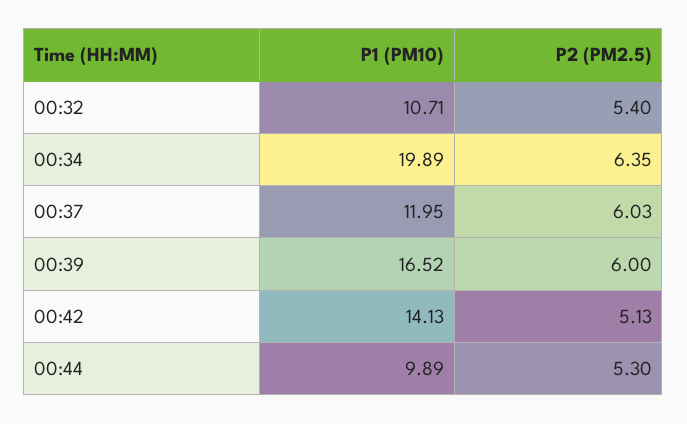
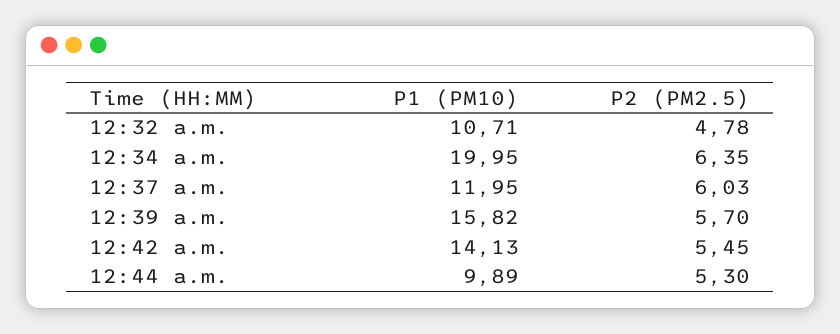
P2 (PM2.5), 00:32: 5.4 -> 4.78
P1 (PM10), 00:34: 19.89 -> 19.95
P1 (PM10), 00:39: 16.52 -> 15.82
P2 (PM2.5), 00:39: 6 -> 5.7
P2 (PM2.5), 00:42: 5.13 -> 5.45

